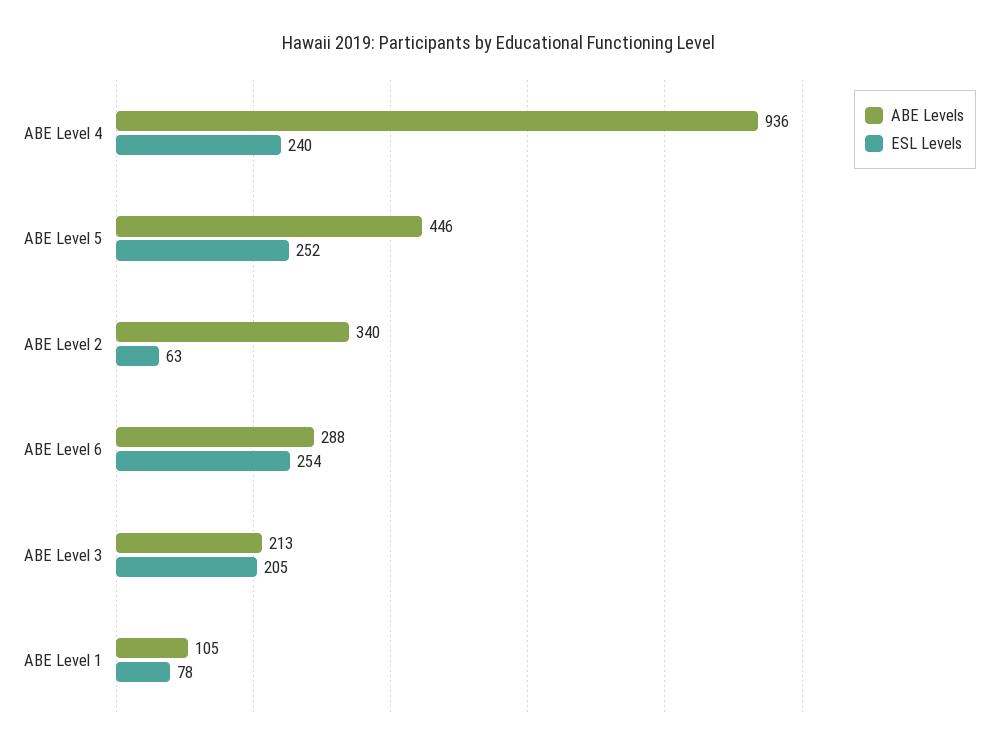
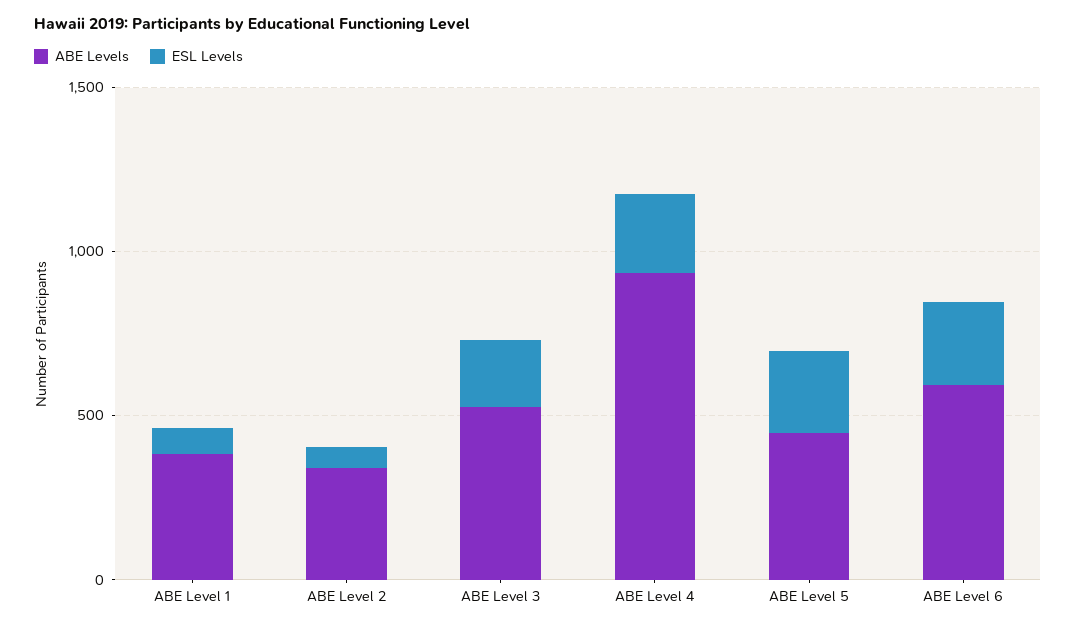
ABE Levels, ABE Level 6: 288 -> 600
ABE Levels, ABE Level 3: 213 -> 500
ABE Levels, ABE Level 1: 105 -> 400

